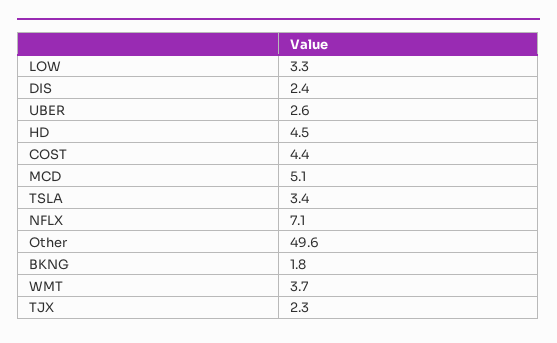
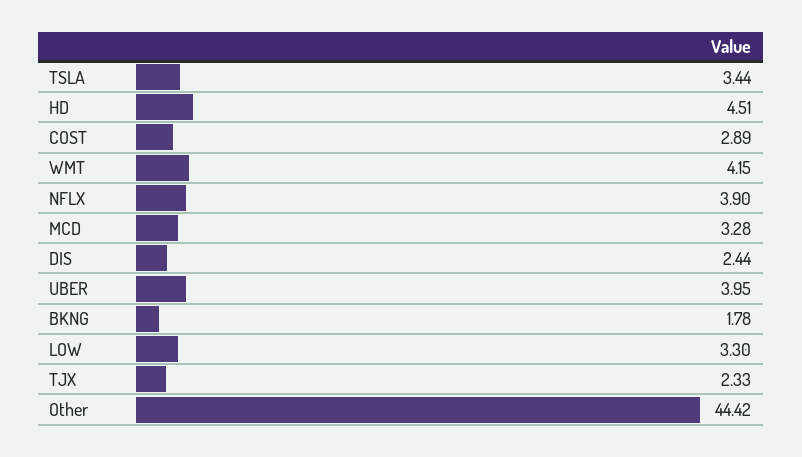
UBER: 2.6 -> 3.95
COST: 4.4 -> 2.89
MCD: 5.1 -> 3.28
NFLX: 7.1 -> 3.9
Other: 49.6 -> 44.42
WMT: 3.7 -> 4.15

